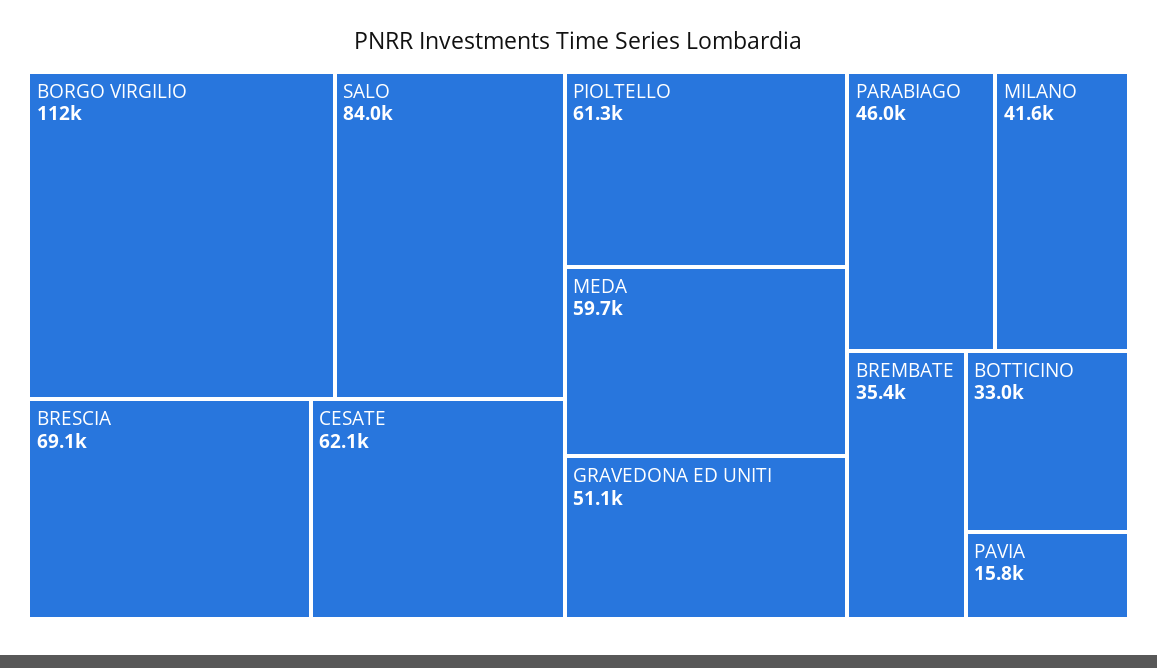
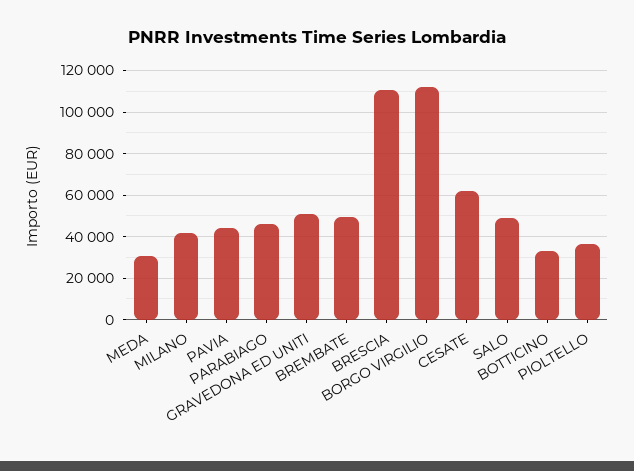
SALO: 84000 -> 50000
BRESCIA: 69100 -> 110000
PIOLTELLO: 61300 -> 35000
MEDA: 59700 -> 30000
BREMBATE: 35400 -> 50000
PAVIA: 15800 -> 45000

